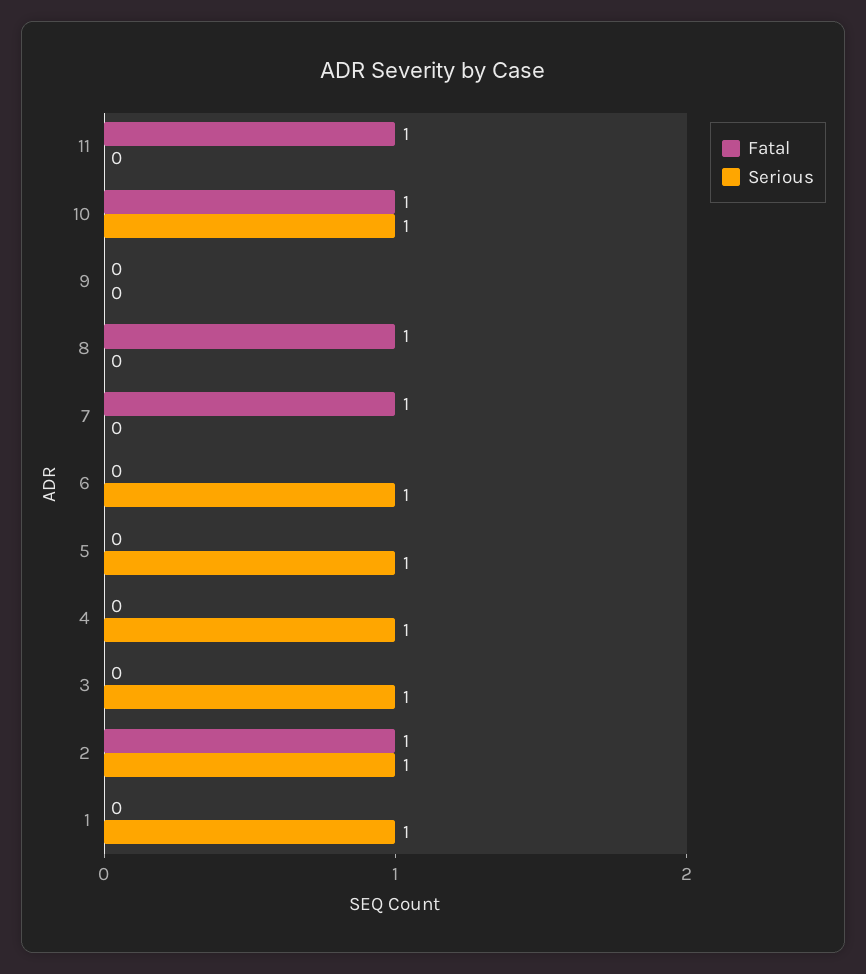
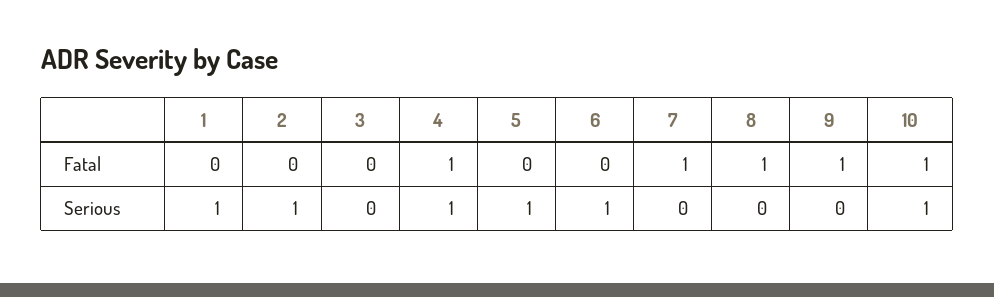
Fatal, 11: 1 -> none
Serious, 11: 0 -> none
Fatal, 9: 0 -> 1
Fatal, 4: 0 -> 1
Serious, 3: 1 -> 0
Fatal, 2: 1 -> 0

